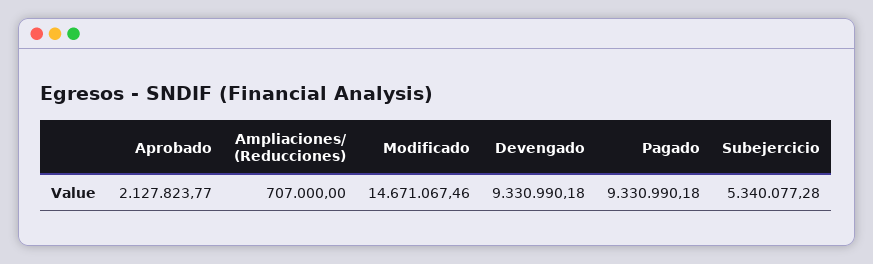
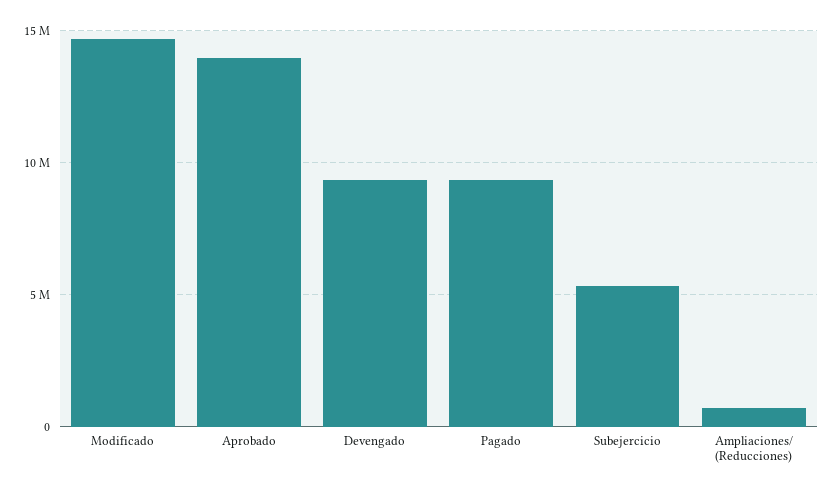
Aprobado: 2127823.77 -> 14000000

